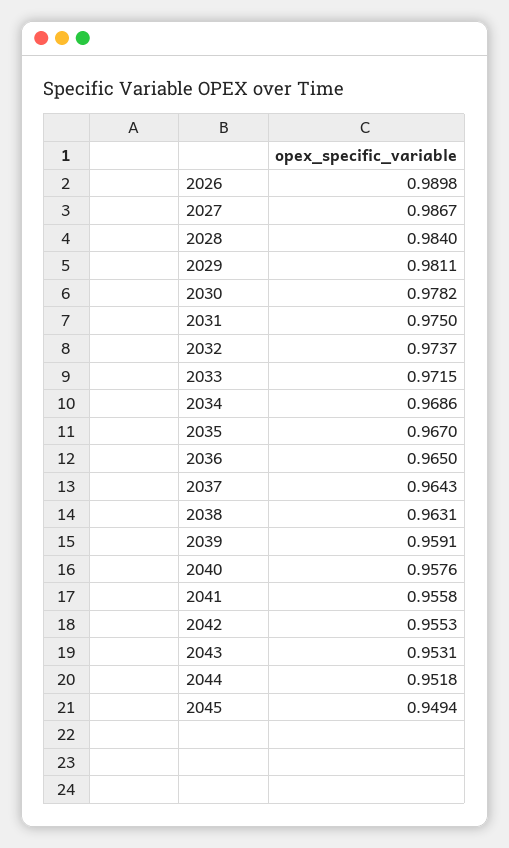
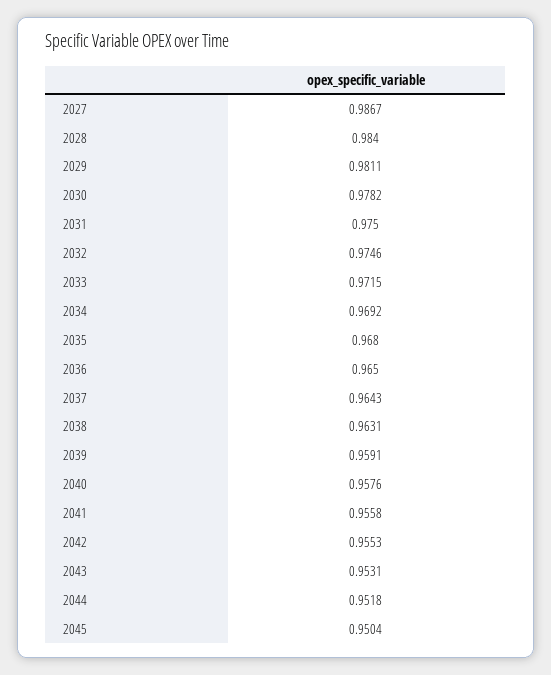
2026: 0.9898 -> none
2032: 0.9737 -> 0.9746
2034: 0.9686 -> 0.9692
2035: 0.967 -> 0.968
2045: 0.9494 -> 0.9504

